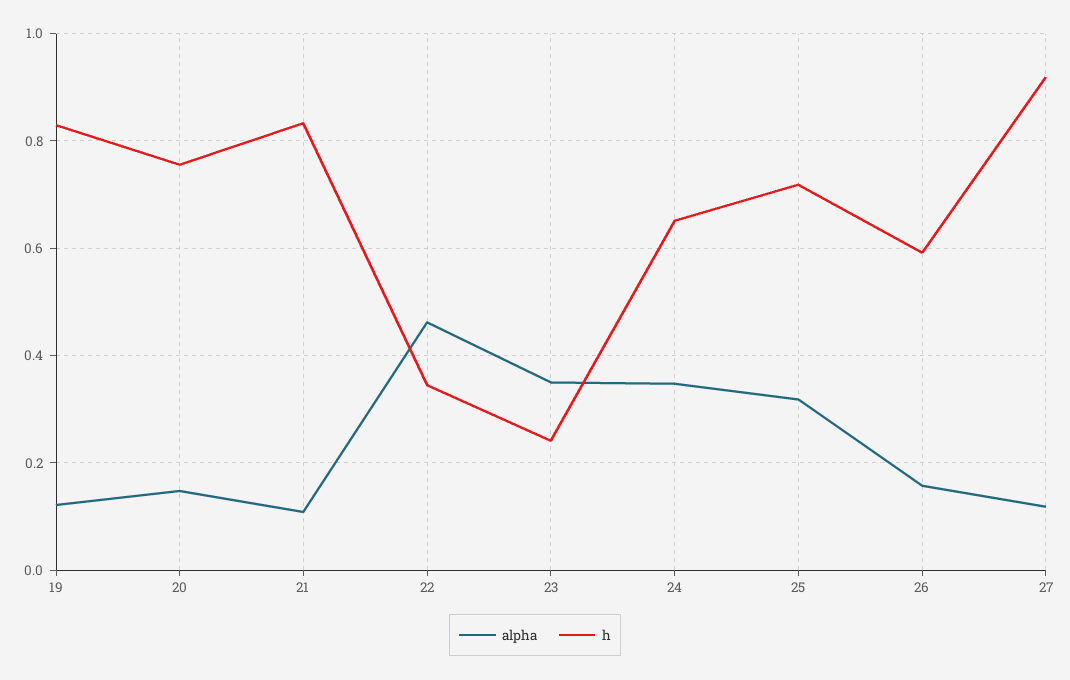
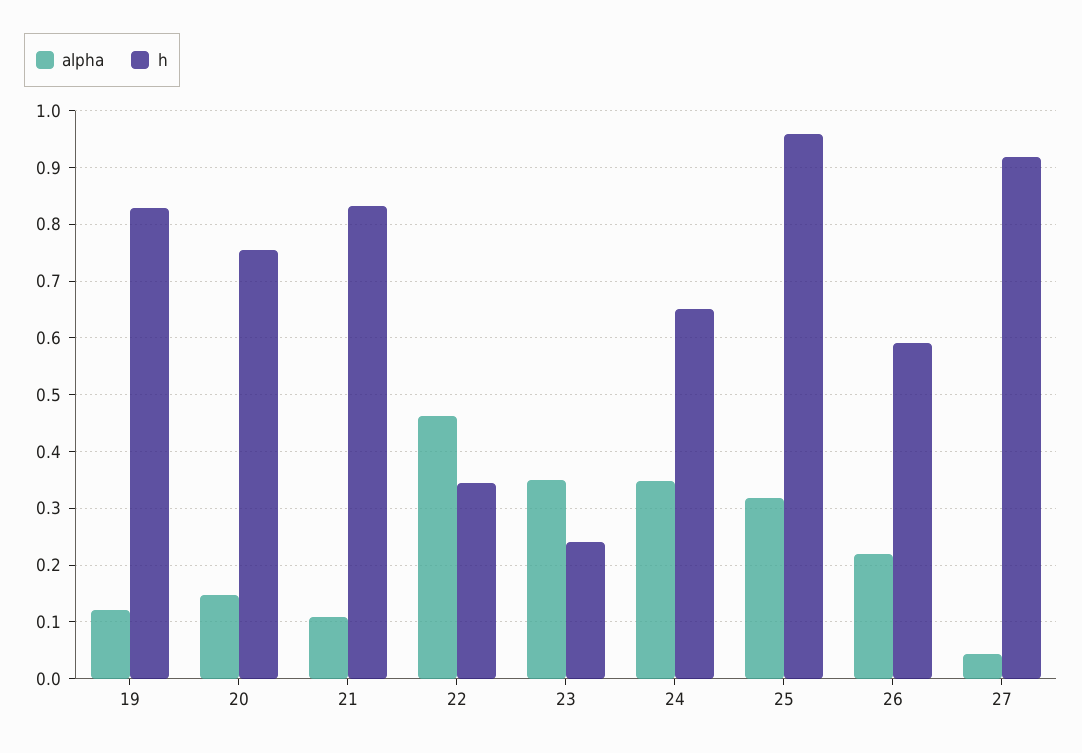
h, 25: 0.72 -> 0.96
alpha, 26: 0.16 -> 0.22
alpha, 27: 0.12 -> 0.04

